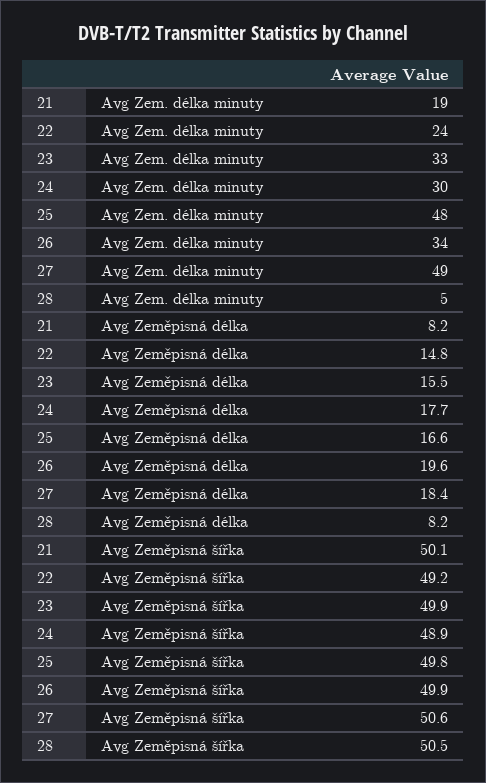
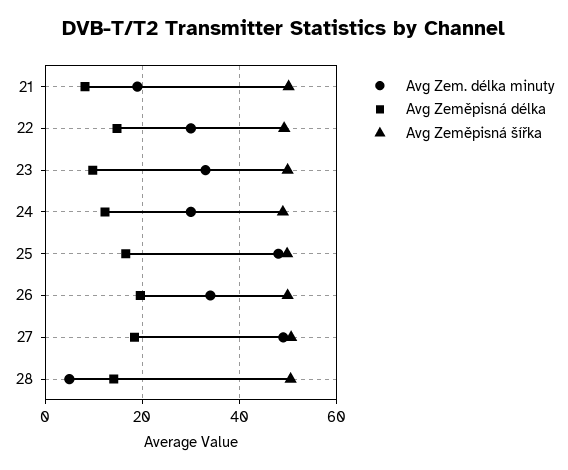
Avg Zem. délka minuty, 22: 24 -> 30
Avg Zeměpisná délka, 23: 15.5 -> 10
Avg Zeměpisná délka, 24: 17.7 -> 12
Avg Zeměpisná délka, 28: 8.2 -> 14

